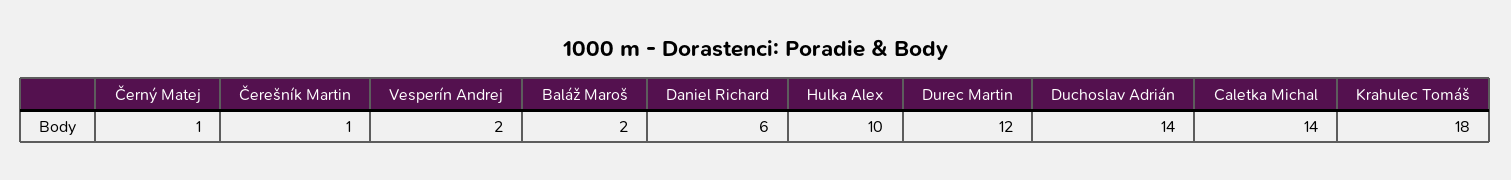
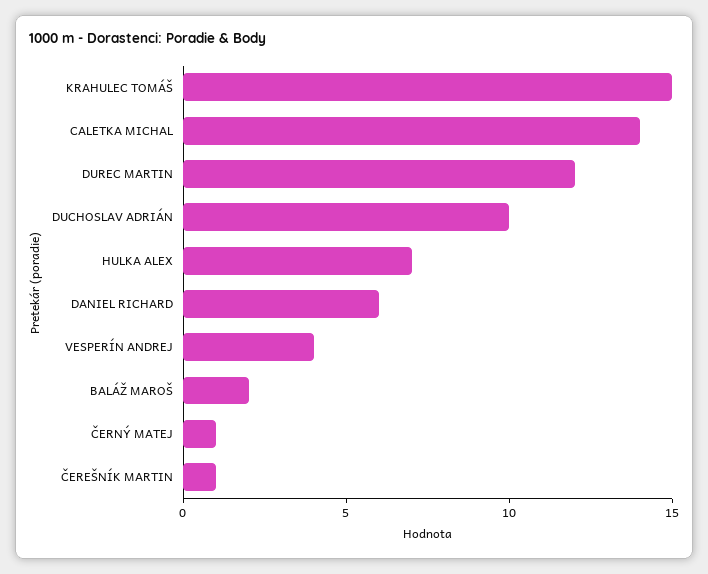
Vesperín Andrej: 2 -> 4
Hulka Alex: 10 -> 7
Duchoslav Adrián: 14 -> 10
Krahulec Tomáš: 18 -> 15

